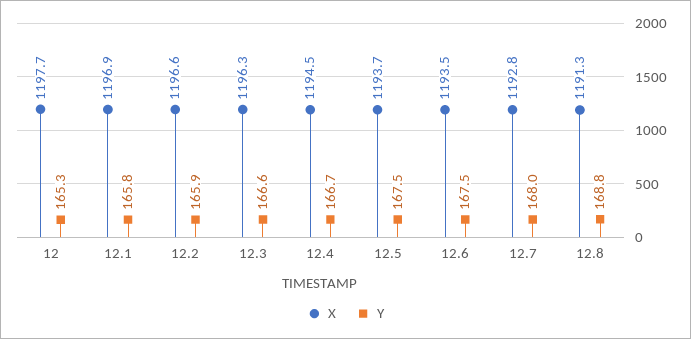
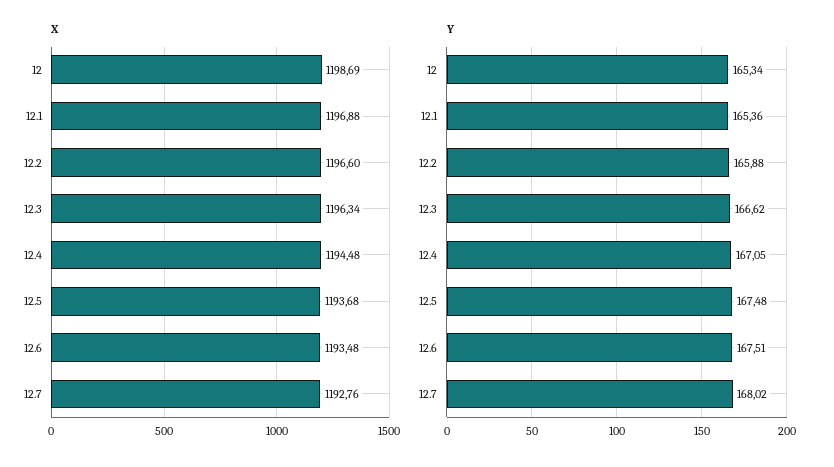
X, 12: 1197.7 -> 1198.69
Y, 12.1: 165.8 -> 165.36
Y, 12.4: 166.7 -> 167.05
X, 12.8: 1191.3 -> none
Y, 12.8: 168.8 -> none

